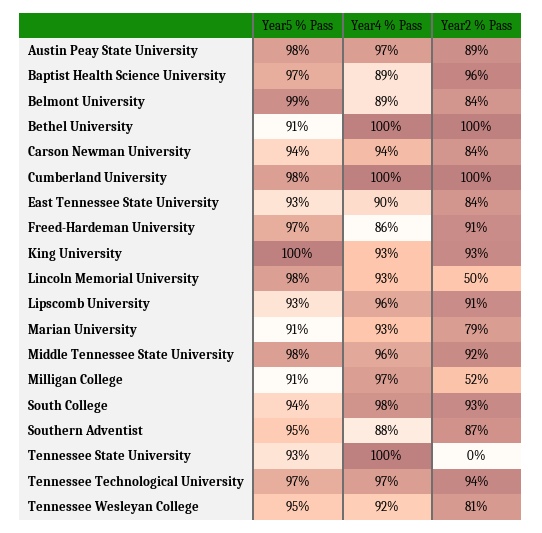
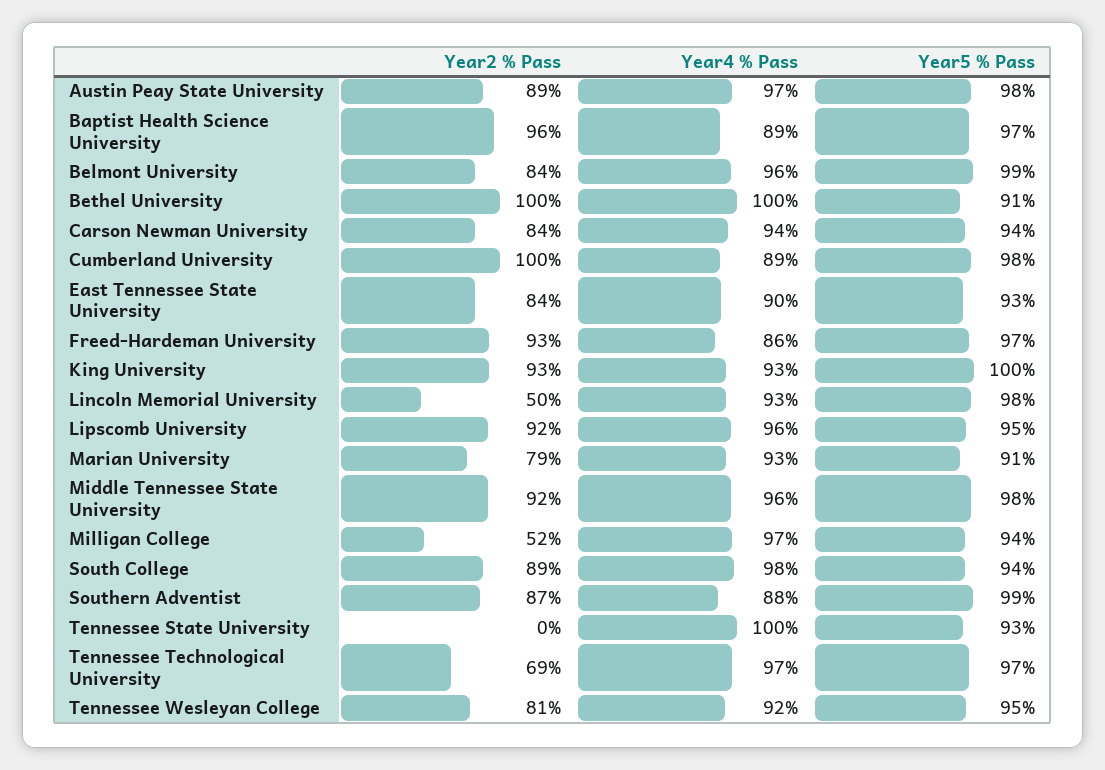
Year4 % Pass, Belmont University: 89 -> 96
Year4 % Pass, Cumberland University: 100 -> 89
Year2 % Pass, Freed-Hardeman University: 91 -> 93
Year5 % Pass, Lipscomb University: 93 -> 95
Year2 % Pass, Lipscomb University: 91 -> 92
Year5 % Pass, Milligan College: 91 -> 94
Year2 % Pass, South College: 93 -> 89
Year5 % Pass, Southern Adventist: 95 -> 99
Year2 % Pass, Tennessee Technological University: 94 -> 69

